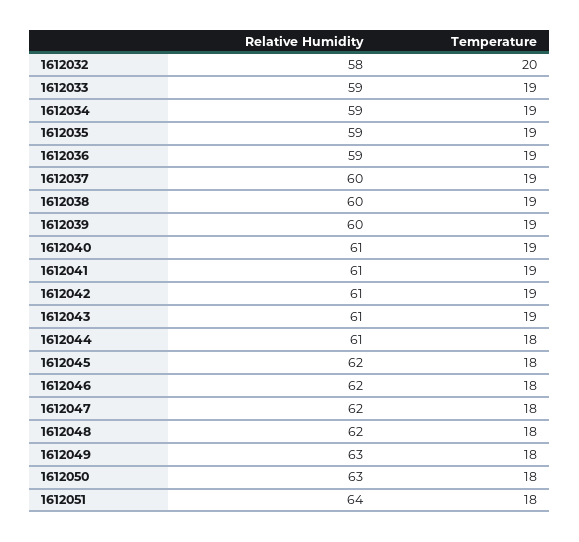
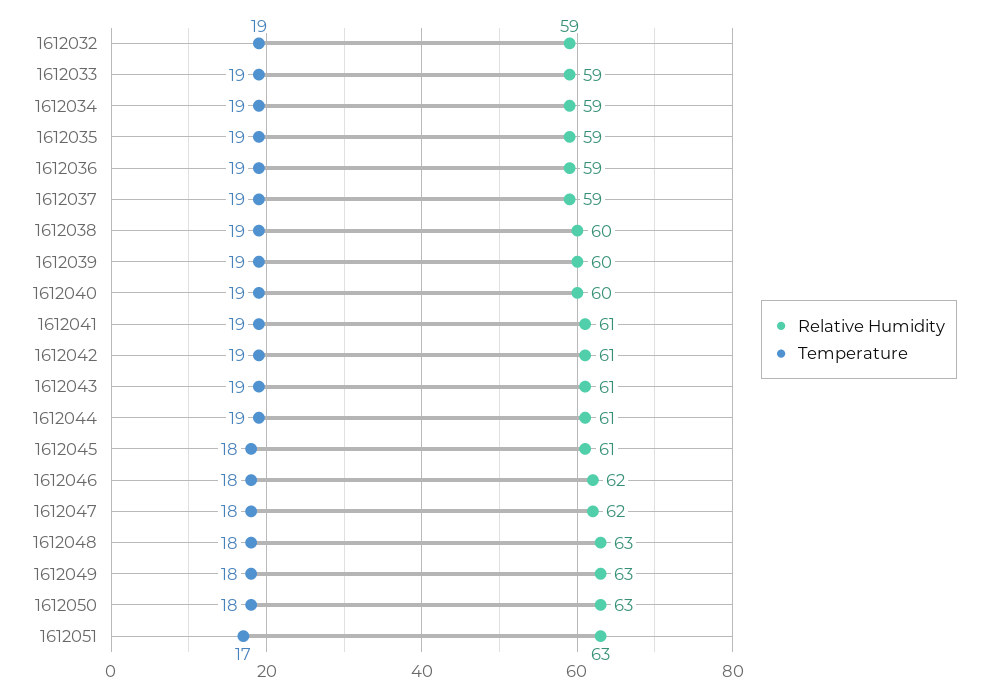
Relative Humidity, 1612032: 58 -> 59
Temperature, 1612032: 20 -> 19
Relative Humidity, 1612037: 60 -> 59
Relative Humidity, 1612040: 61 -> 60
Temperature, 1612044: 18 -> 19
Relative Humidity, 1612045: 62 -> 61
Relative Humidity, 1612048: 62 -> 63
Relative Humidity, 1612051: 64 -> 63
Temperature, 1612051: 18 -> 17

